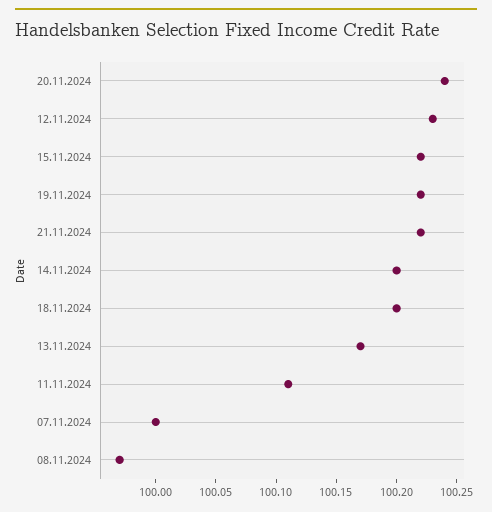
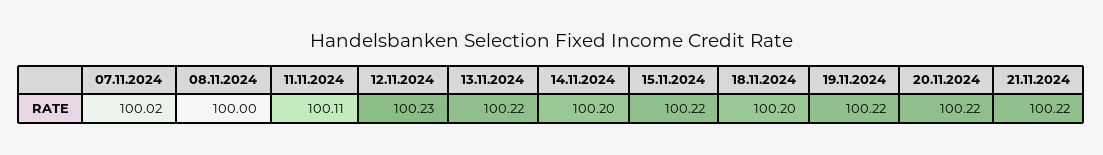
20.11.2024: 100.24 -> 100.22
13.11.2024: 100.17 -> 100.22
07.11.2024: 100 -> 100.02
08.11.2024: 99.97 -> 100

